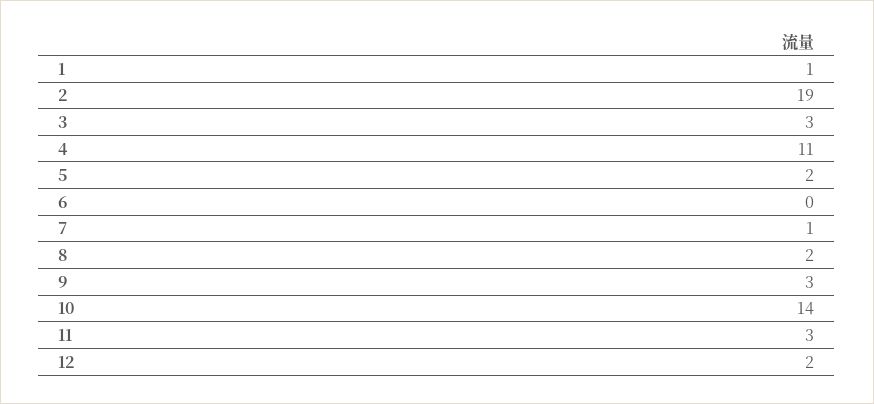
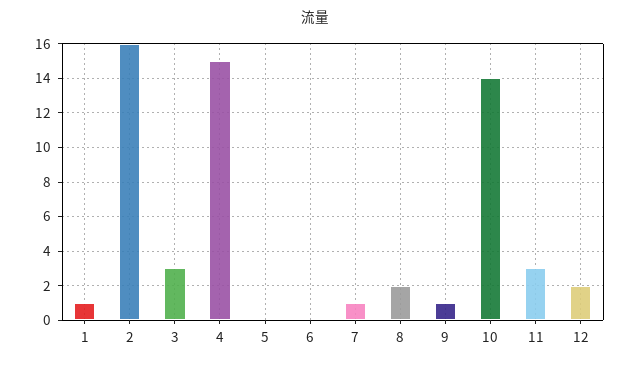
2: 19 -> 16
4: 11 -> 15
5: 2 -> 0
9: 3 -> 1

